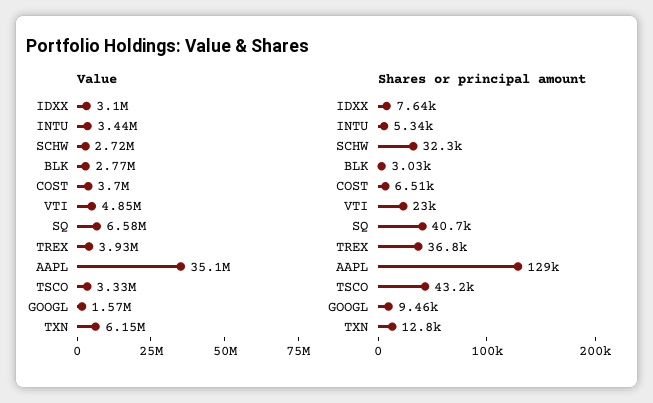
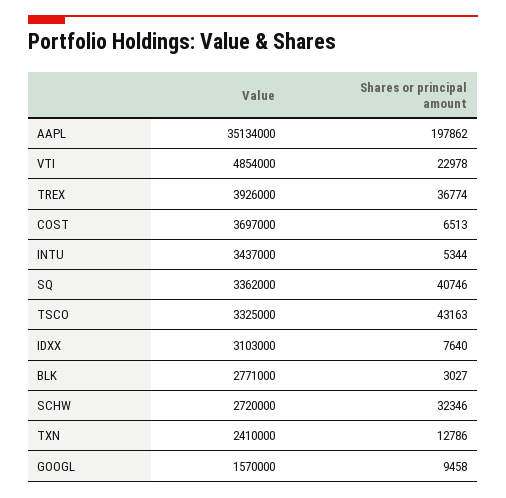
Value, SQ: 6580000 -> 3362000
Value, TXN: 6150000 -> 2410000
Shares or principal amount, AAPL: 129000 -> 197862

